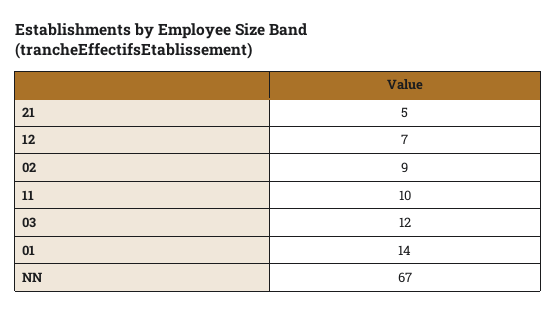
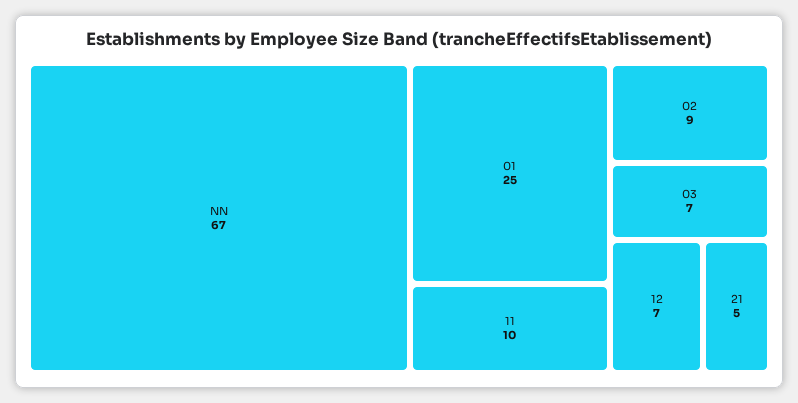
03: 12 -> 7
01: 14 -> 25

